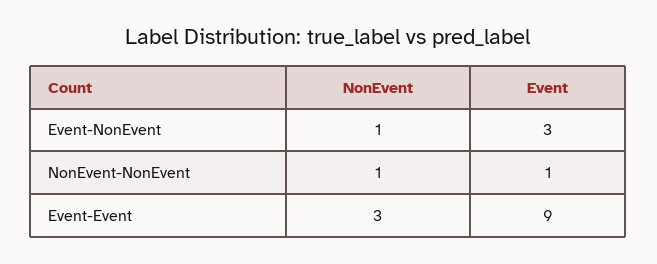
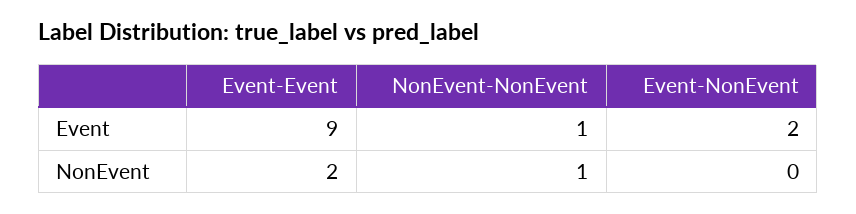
NonEvent, Event-NonEvent: 1 -> 0
Event, Event-NonEvent: 3 -> 2
NonEvent, Event-Event: 3 -> 2

